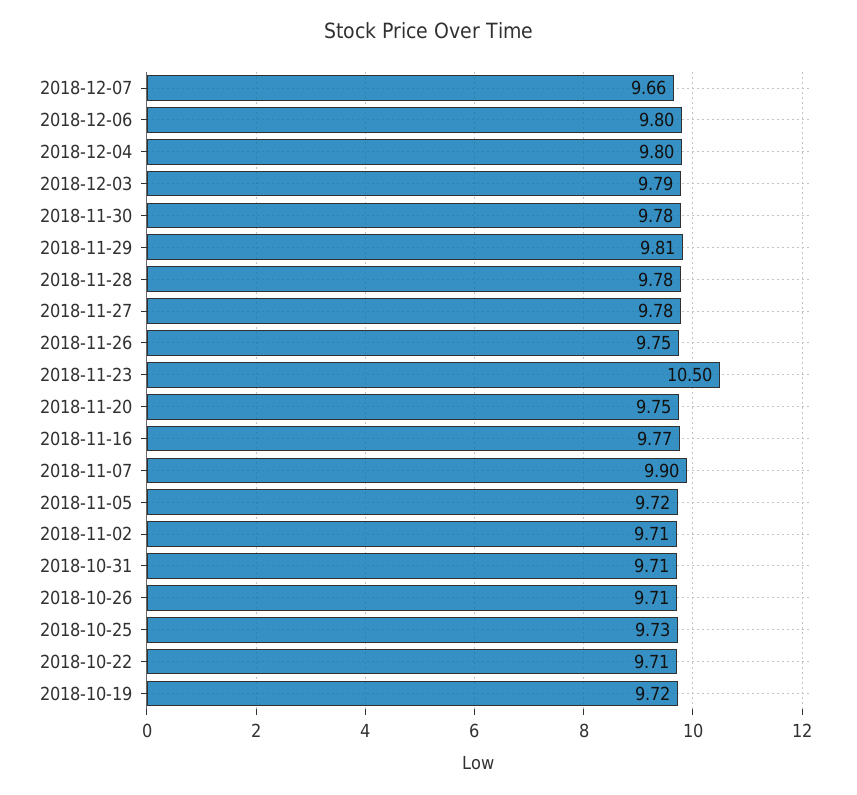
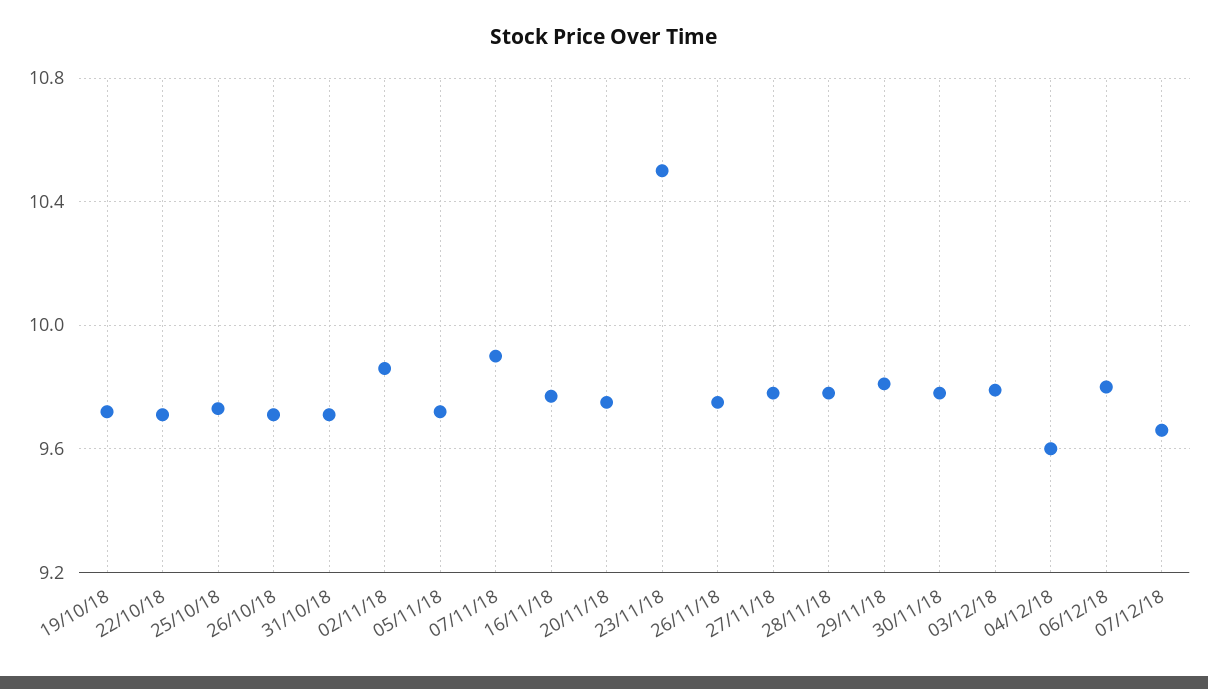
2018-12-04: 9.8 -> 9.6
2018-11-02: 9.71 -> 9.85

